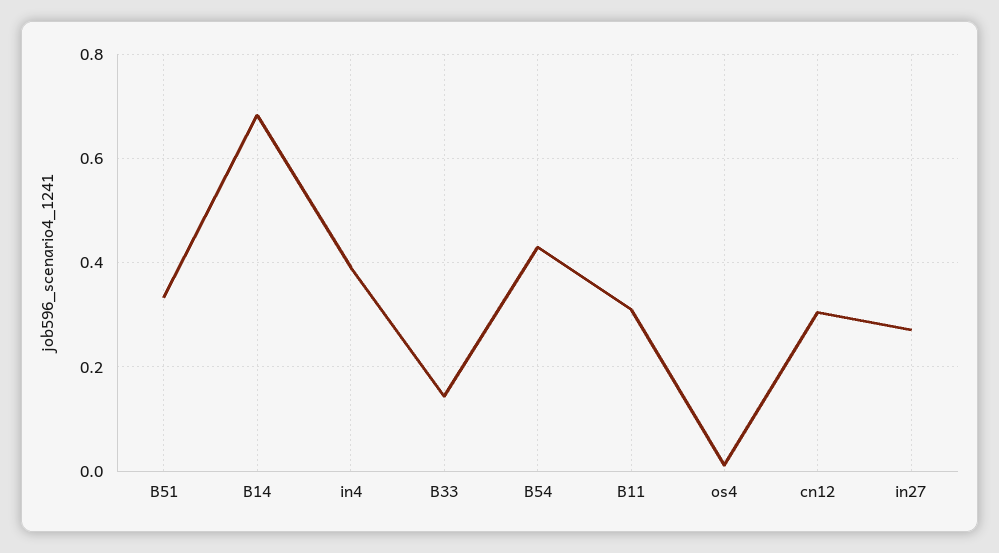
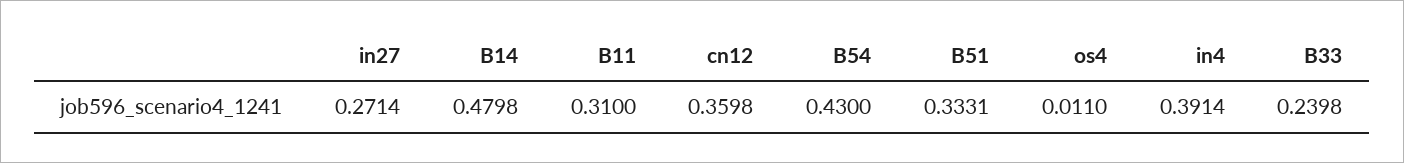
B14: 0.68 -> 0.4798
B33: 0.14 -> 0.2398
cn12: 0.3 -> 0.3598

